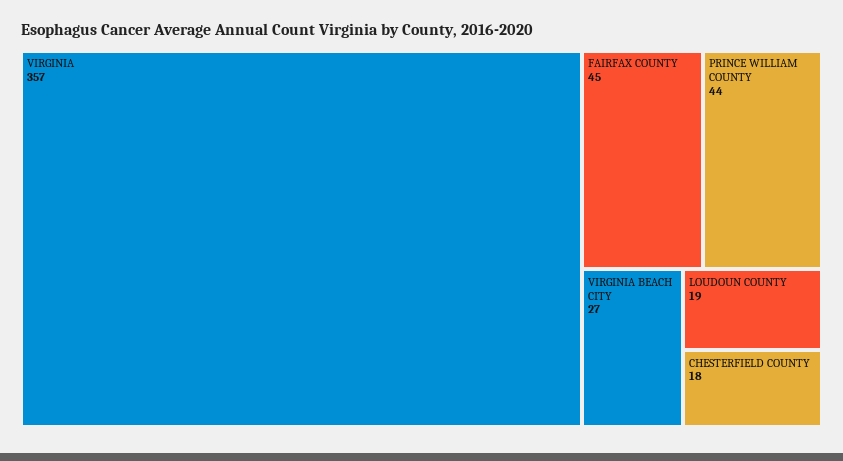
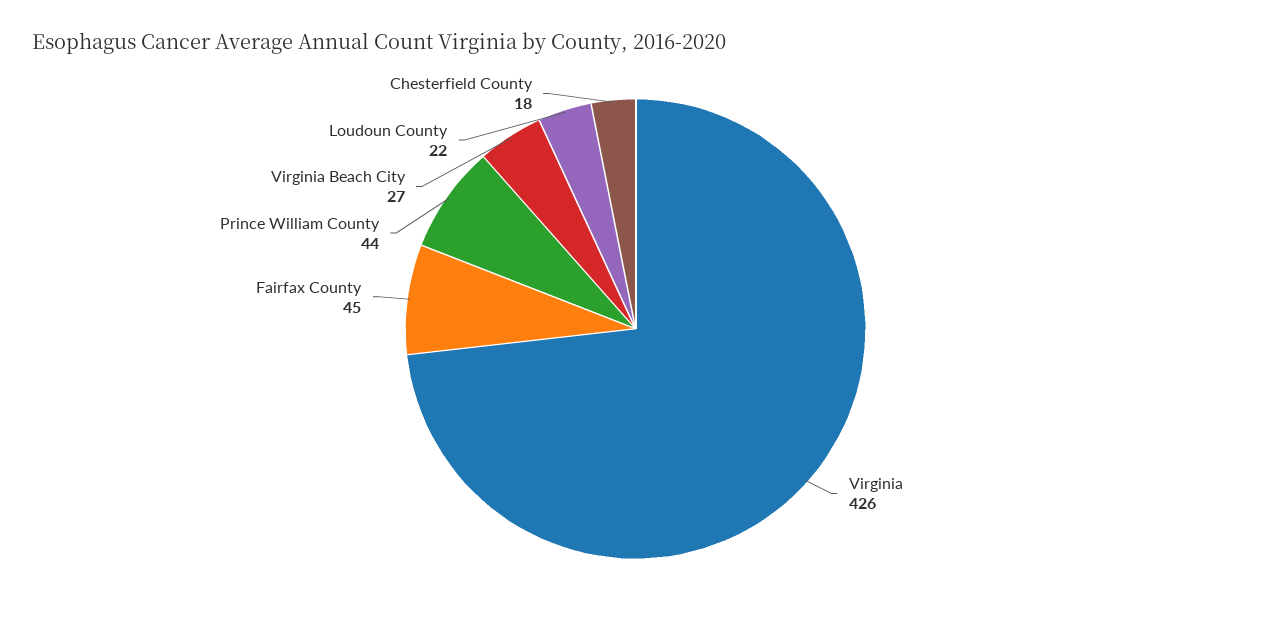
VIRGINIA: 357 -> 426
LOUDOUN COUNTY: 19 -> 22

